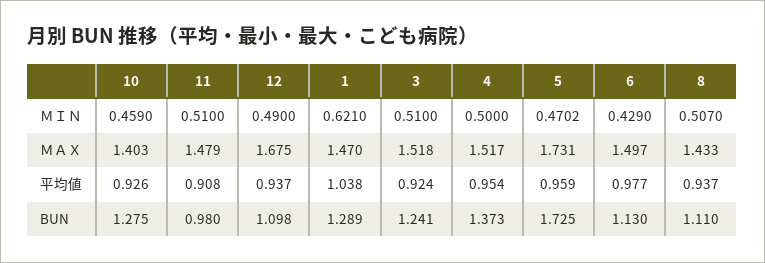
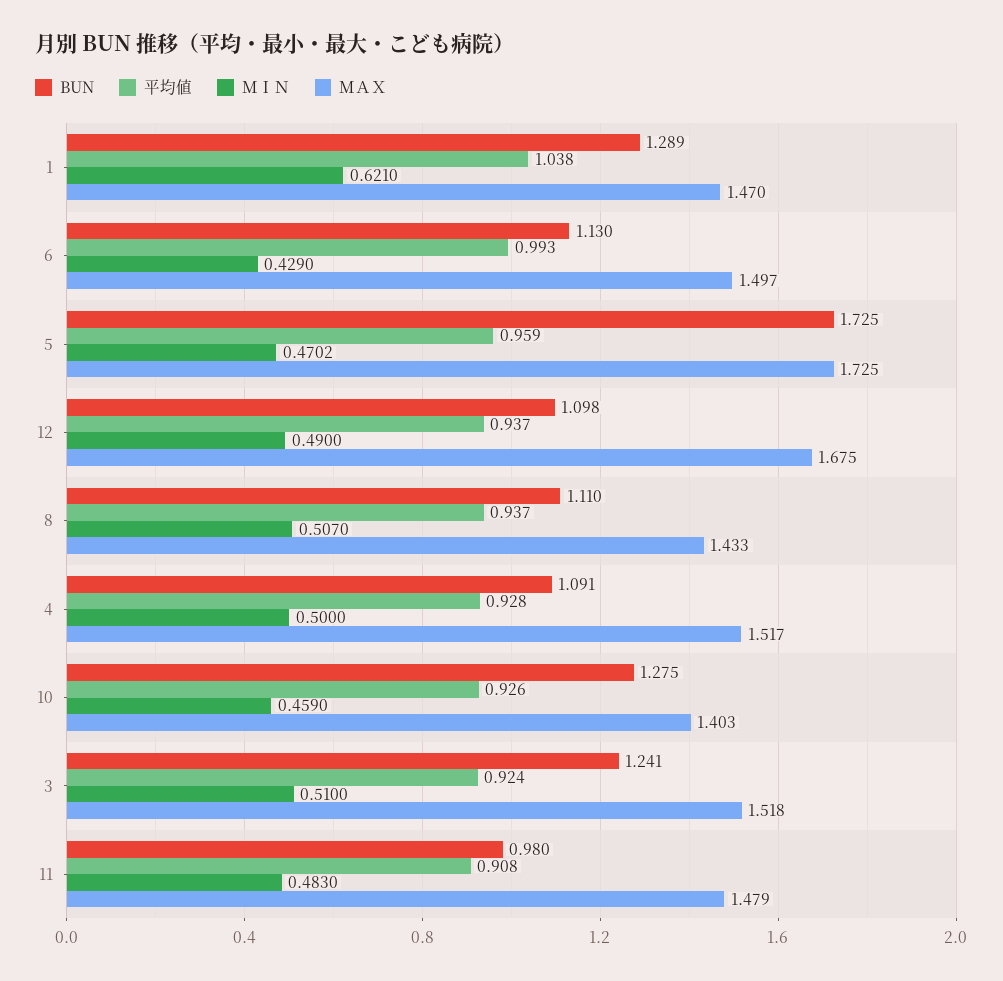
ＭＩＮ, 11: 0.51 -> 0.483
ＭＡＸ, 5: 1.731 -> 1.725
平均値, 4: 0.954 -> 0.928
平均値, 6: 0.977 -> 0.993
BUN, 4: 1.373 -> 1.091

